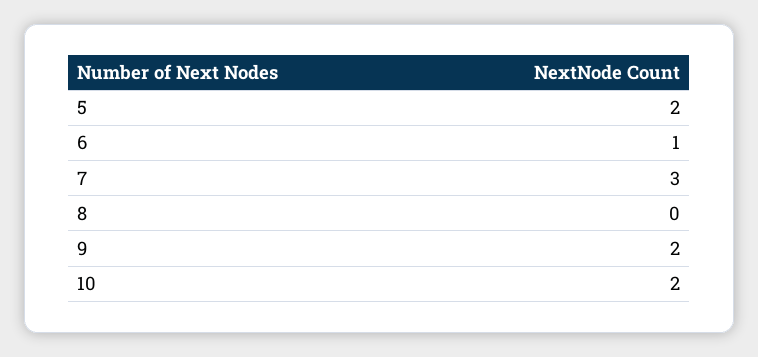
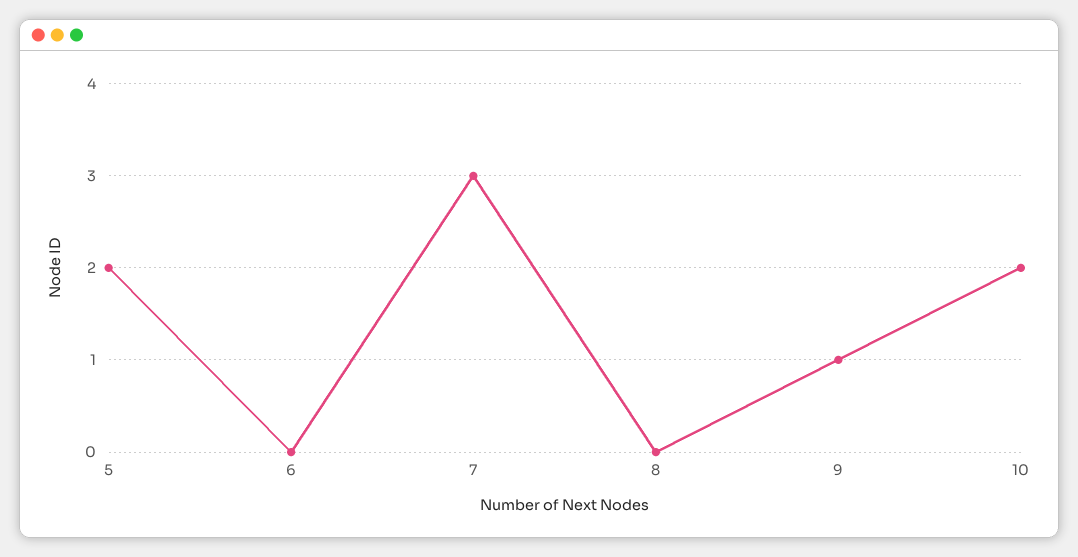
6: 1 -> 0
9: 2 -> 1

